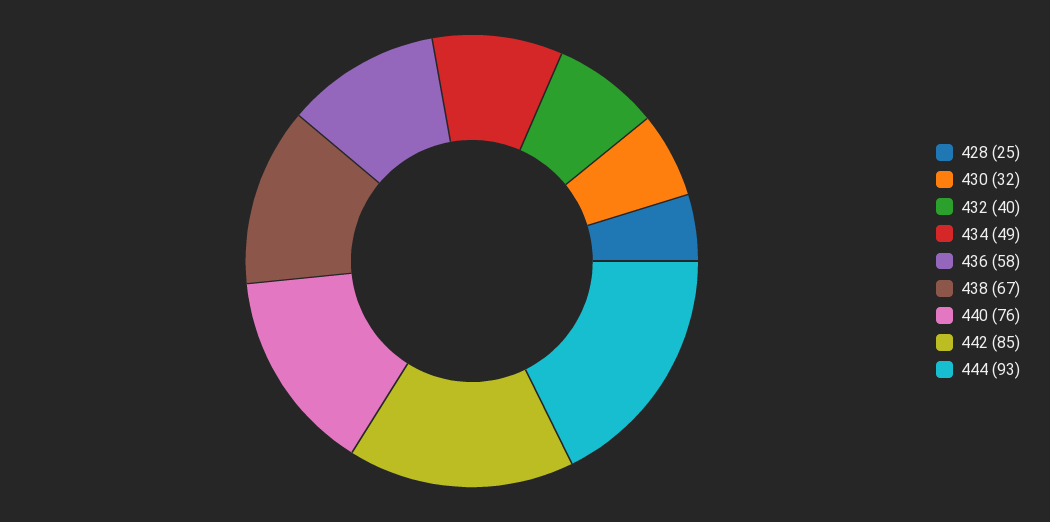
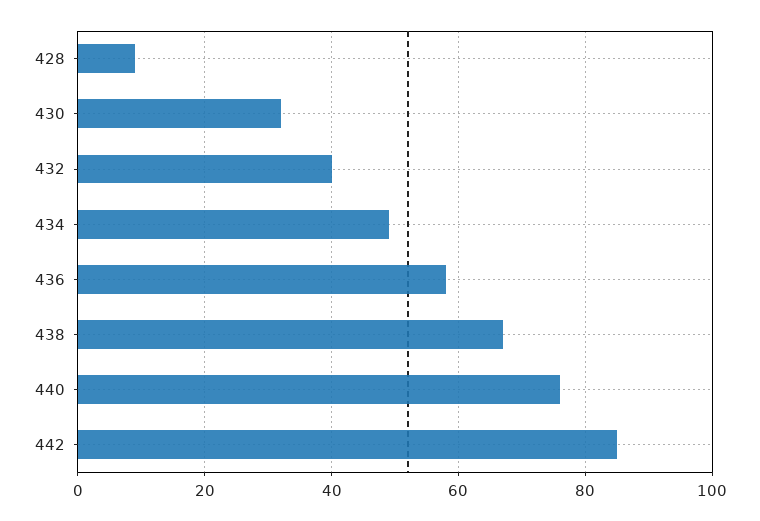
428: 25 -> 10
444: 93 -> none

